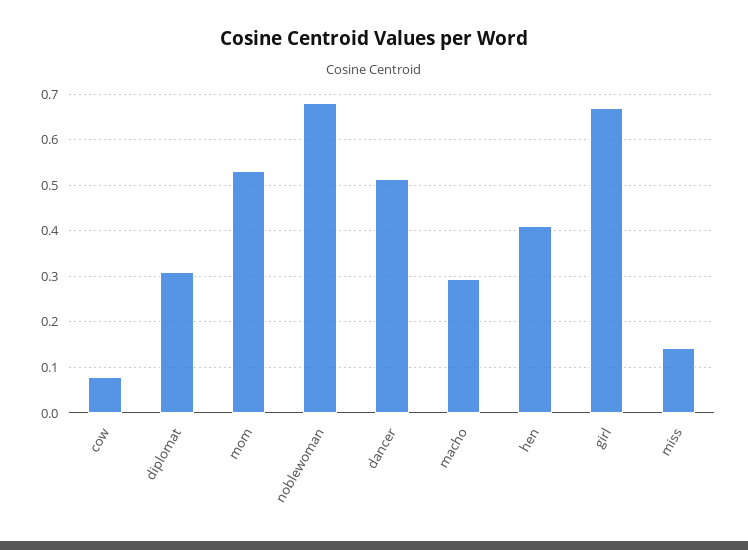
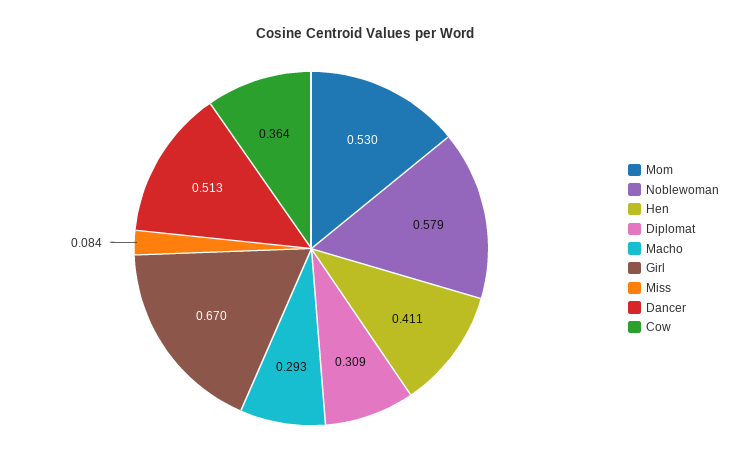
cow: 0.08 -> 0.364
noblewoman: 0.68 -> 0.579
miss: 0.14 -> 0.084

